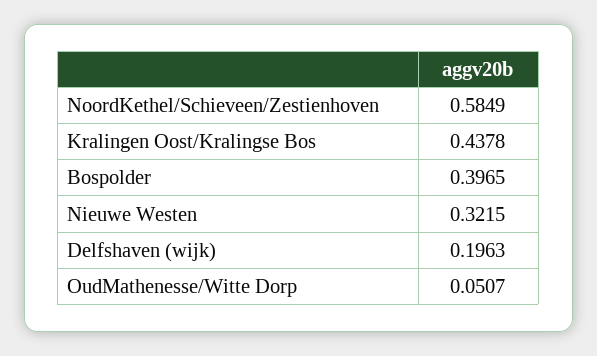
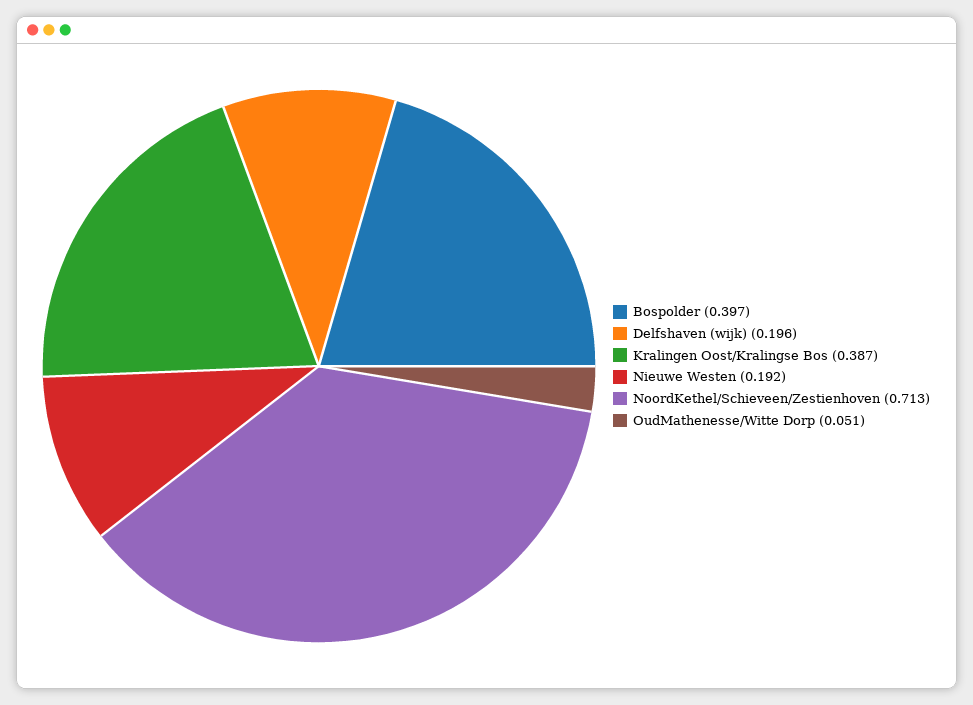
NoordKethel/Schieveen/Zestienhoven: 0.5849 -> 0.713
Kralingen Oost/Kralingse Bos: 0.4378 -> 0.387
Nieuwe Westen: 0.3215 -> 0.192

